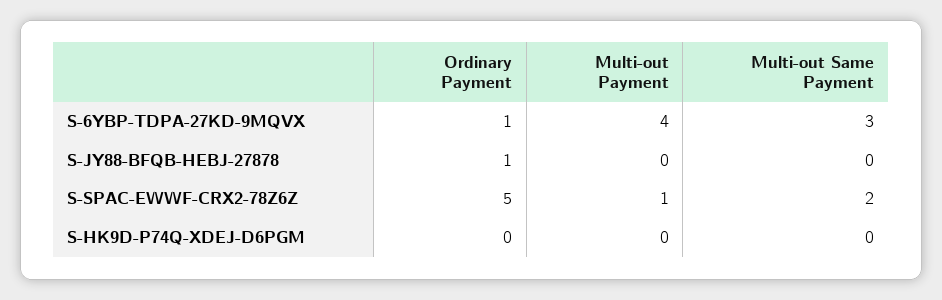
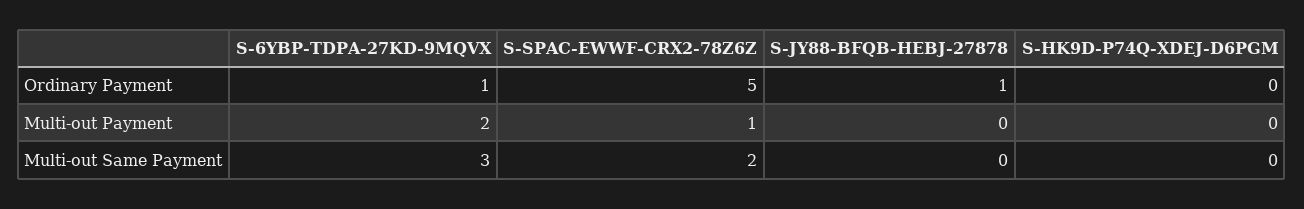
Multi-out Payment, S-6YBP-TDPA-27KD-9MQVX: 4 -> 2

